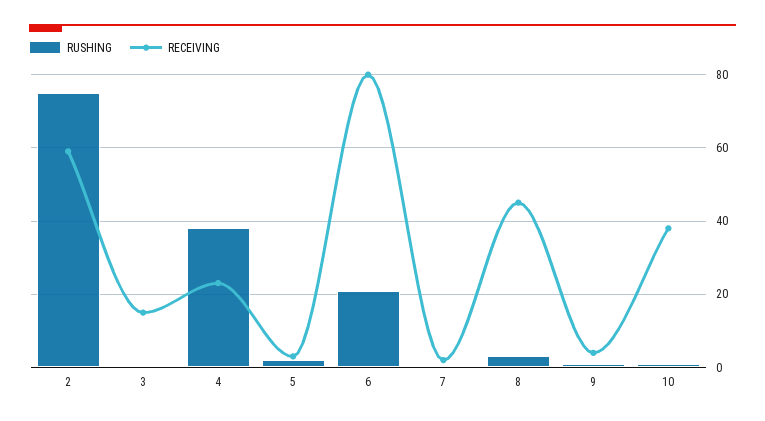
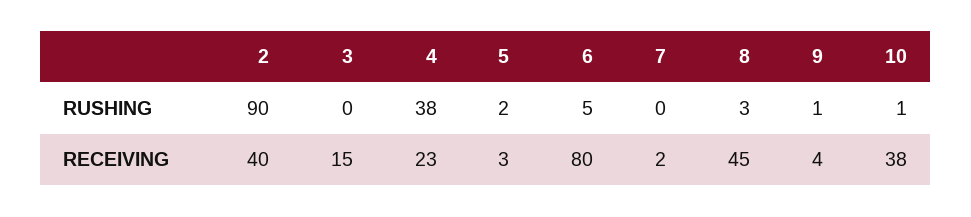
RUSHING, 2: 75 -> 90
RECEIVING, 2: 60 -> 40
RUSHING, 6: 20 -> 5

